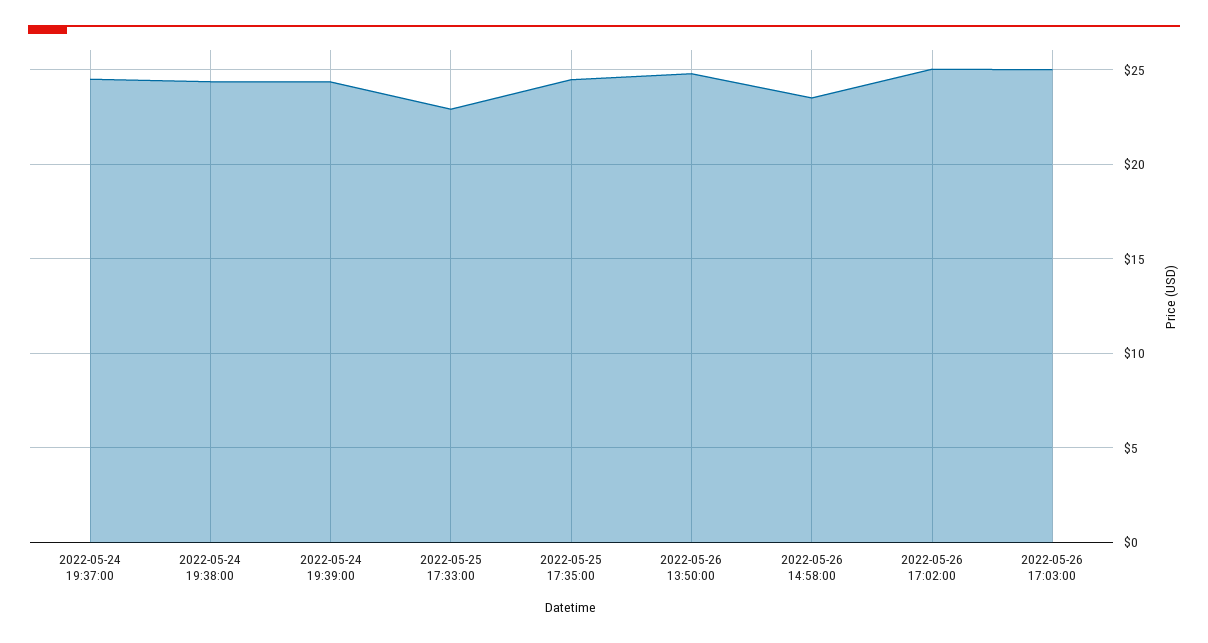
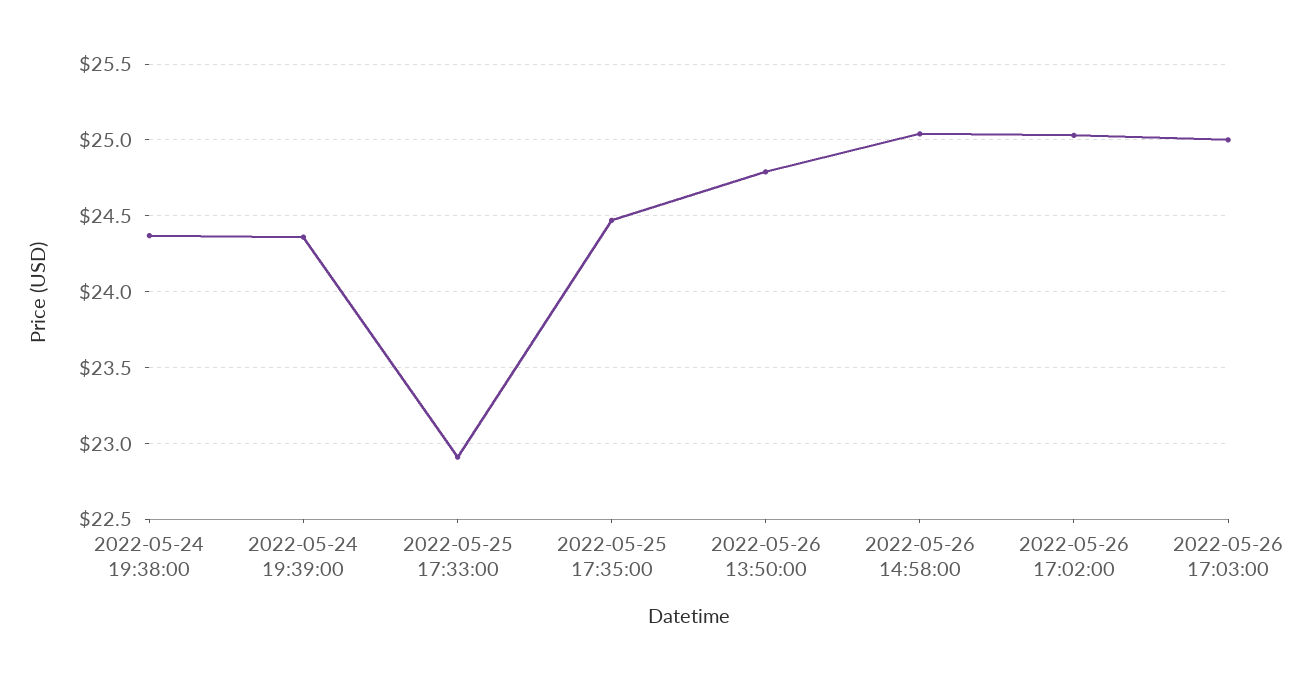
2022-05-24 19:37:00: 24.5 -> none
2022-05-26 14:58:00: 23.5 -> 25.05

